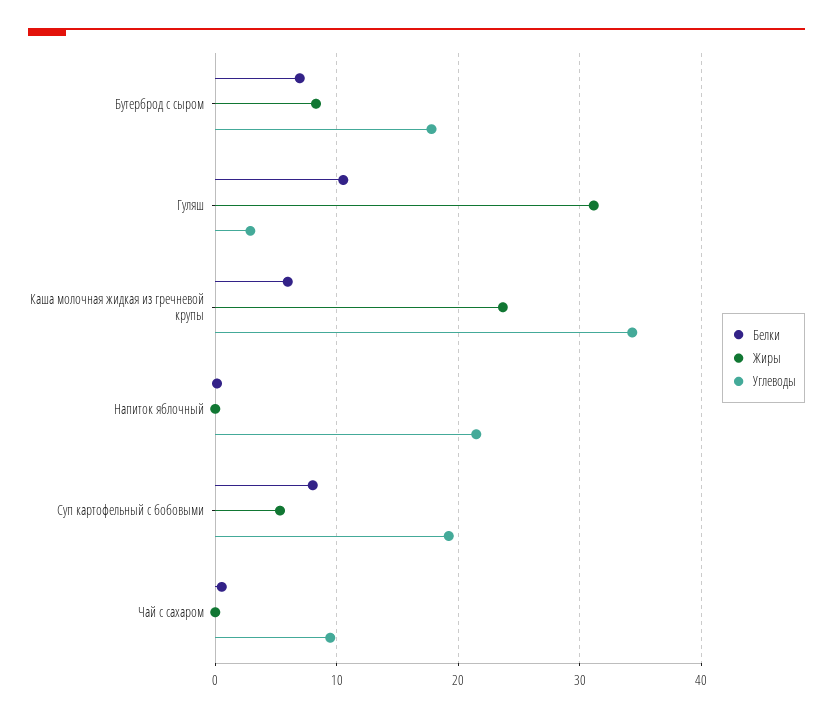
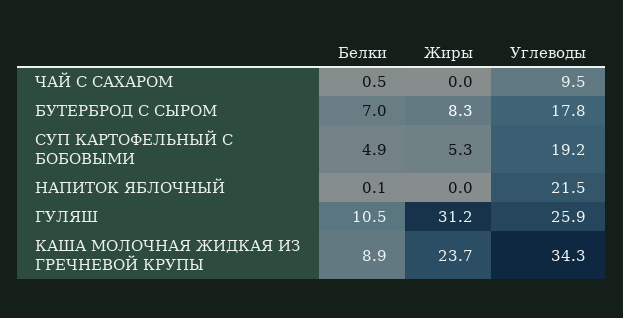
Углеводы, Гуляш: 3 -> 25.9
Белки, Каша молочная жидкая из гречневой крупы: 6 -> 8.9
Белки, Суп картофельный с бобовыми: 8 -> 4.9

